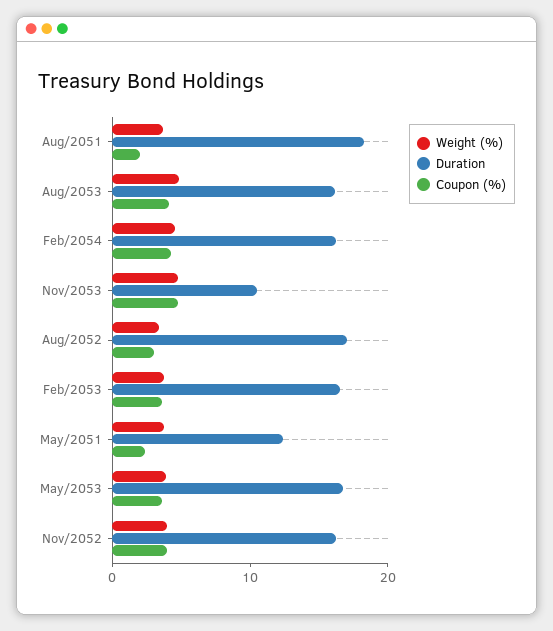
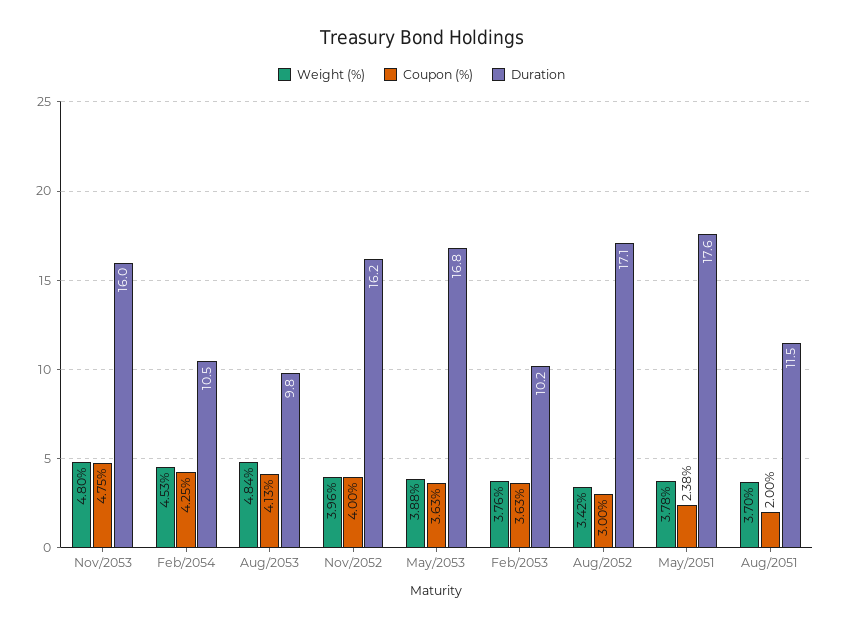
Duration, Aug/2051: 18 -> 11.5
Duration, Aug/2053: 16 -> 9.8
Duration, Feb/2054: 16 -> 10.5
Duration, Nov/2053: 10 -> 16
Duration, Feb/2053: 16 -> 10.2
Duration, May/2051: 12 -> 17.6

